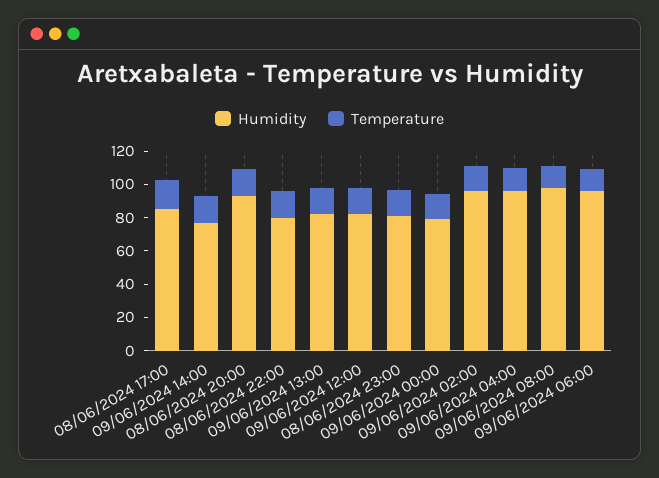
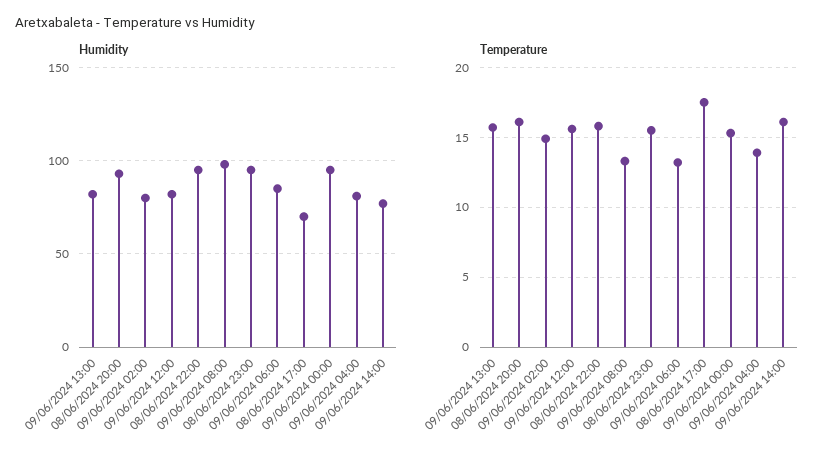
Humidity, 08/06/2024 17:00: 85 -> 70
Humidity, 08/06/2024 22:00: 80 -> 95
Humidity, 08/06/2024 23:00: 80 -> 95
Humidity, 09/06/2024 00:00: 80 -> 95
Humidity, 09/06/2024 02:00: 95 -> 80
Humidity, 09/06/2024 04:00: 95 -> 80
Humidity, 09/06/2024 06:00: 95 -> 85

